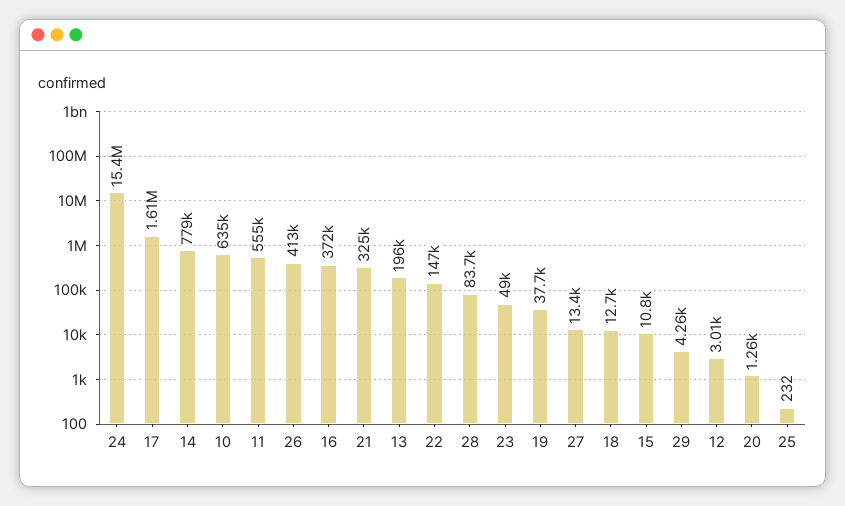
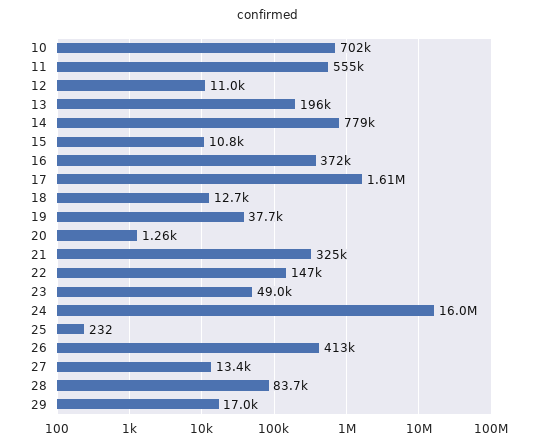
24: 15400000 -> 16000000
10: 635000 -> 702000
29: 4260 -> 17000
12: 3010 -> 11000

